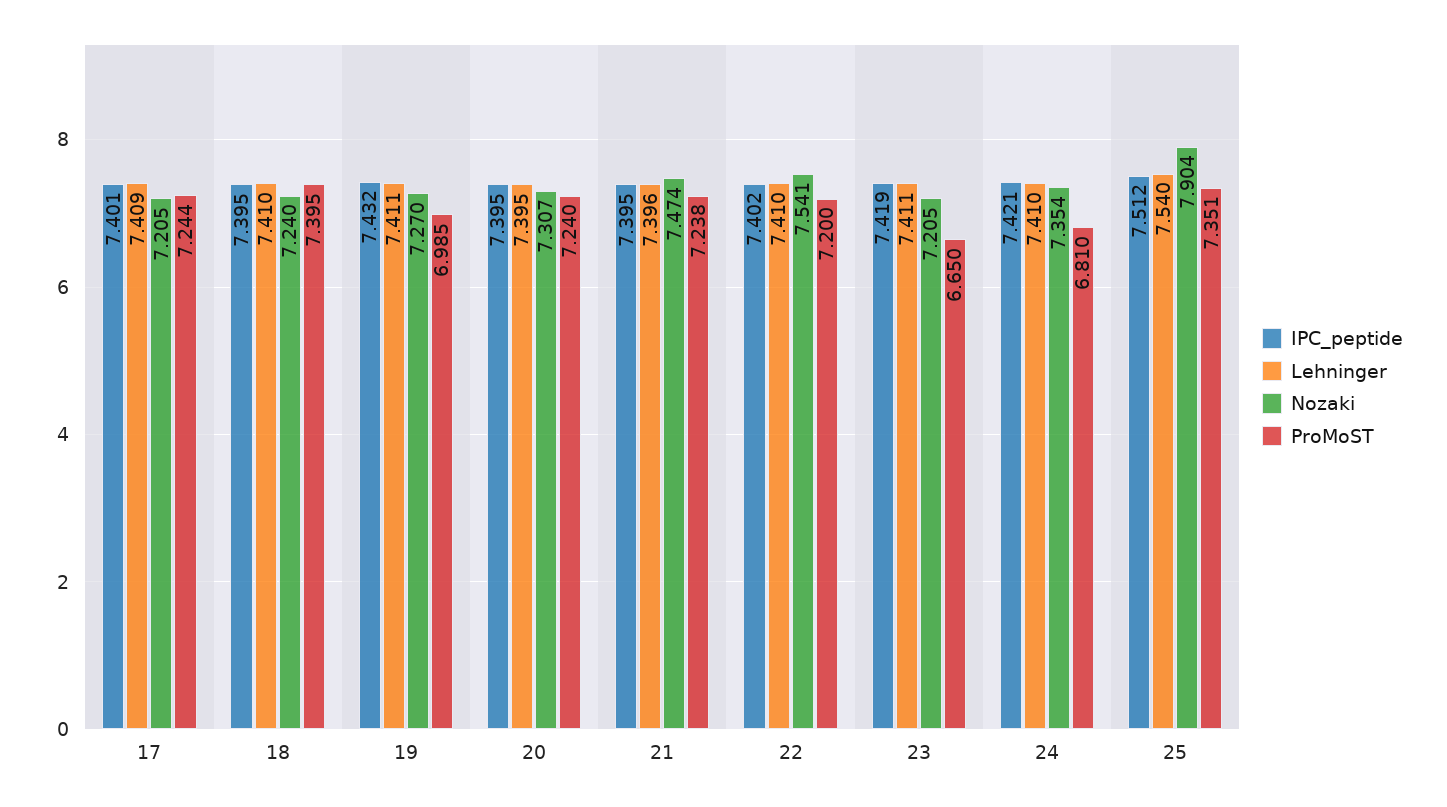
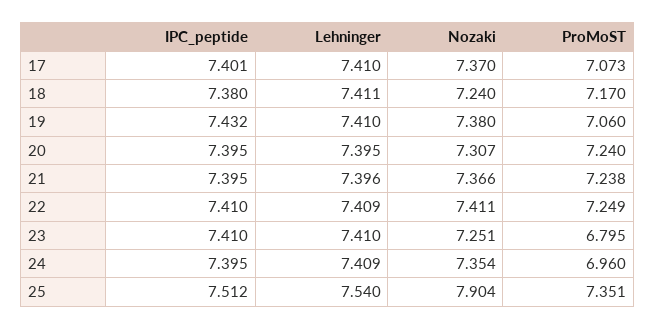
Lehninger, 17: 7.409 -> 7.41
Nozaki, 17: 7.205 -> 7.37
ProMoST, 17: 7.244 -> 7.073
IPC_peptide, 18: 7.395 -> 7.38
Lehninger, 18: 7.41 -> 7.411
ProMoST, 18: 7.395 -> 7.17
Lehninger, 19: 7.411 -> 7.41
Nozaki, 19: 7.27 -> 7.38
ProMoST, 19: 6.985 -> 7.06
Nozaki, 21: 7.474 -> 7.366
IPC_peptide, 22: 7.402 -> 7.41
Lehninger, 22: 7.41 -> 7.409
Nozaki, 22: 7.541 -> 7.411
ProMoST, 22: 7.2 -> 7.249
IPC_peptide, 23: 7.419 -> 7.41
Lehninger, 23: 7.411 -> 7.41
Nozaki, 23: 7.205 -> 7.251
ProMoST, 23: 6.65 -> 6.795
IPC_peptide, 24: 7.421 -> 7.395
Lehninger, 24: 7.41 -> 7.409
ProMoST, 24: 6.81 -> 6.96

